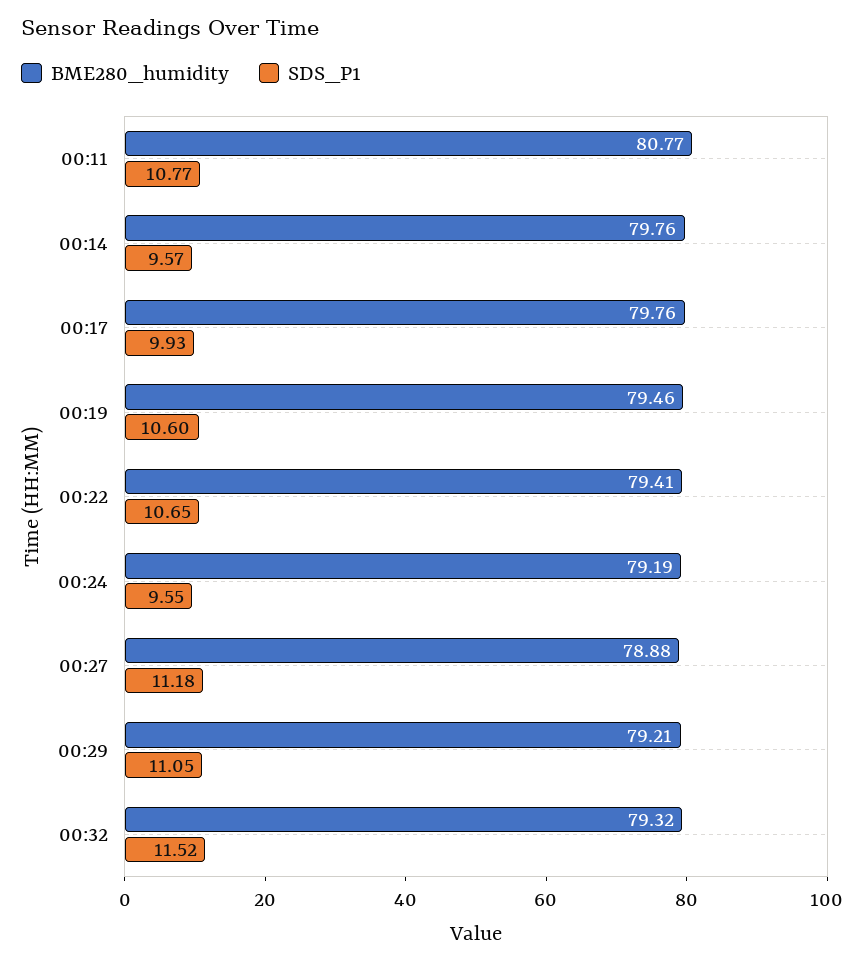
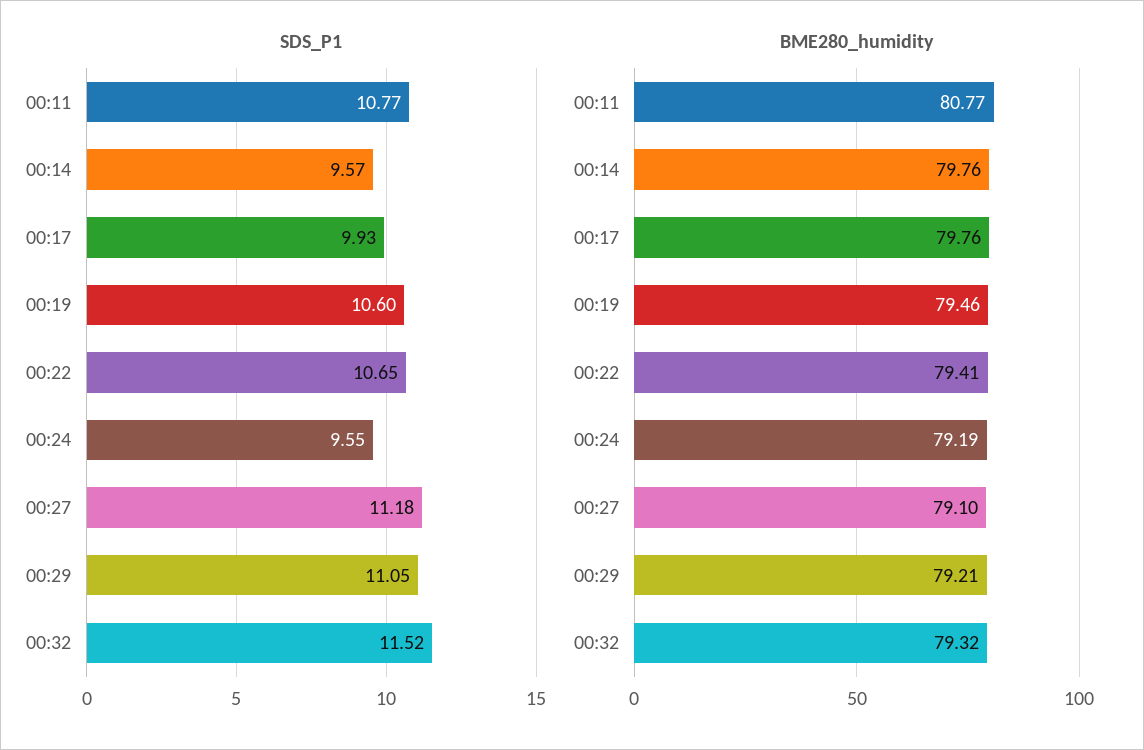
BME280_humidity, 00:27: 78.88 -> 79.1

